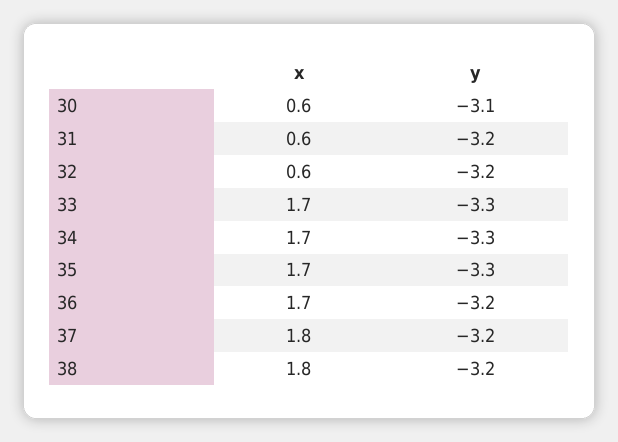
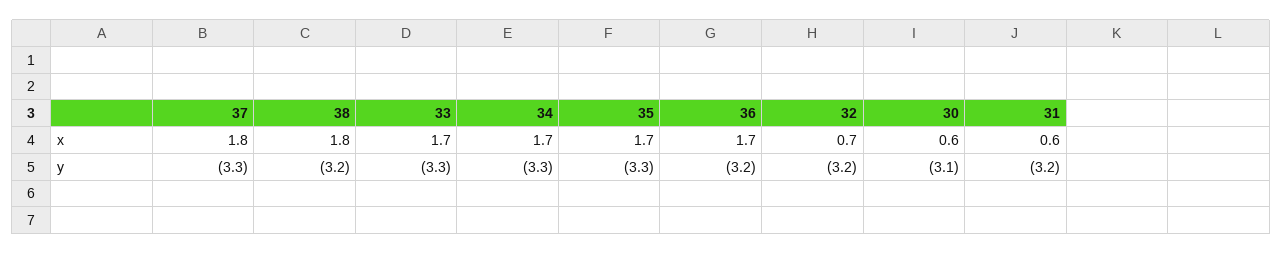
x, 32: 0.6 -> 0.7
y, 37: -3.2 -> -3.3

